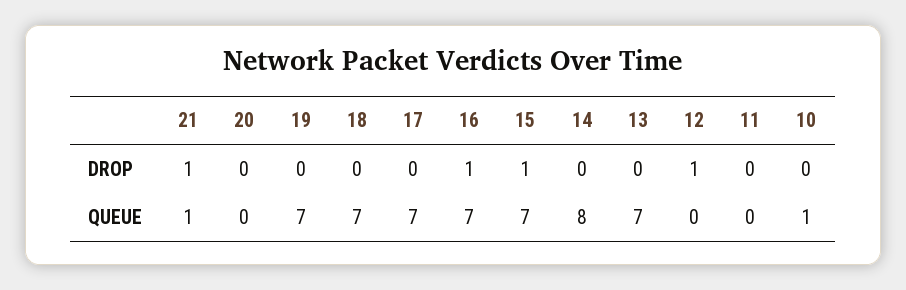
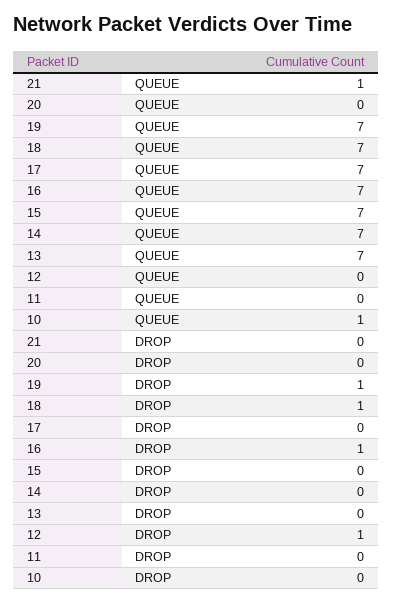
21, DROP: 1 -> 0
19, DROP: 0 -> 1
18, DROP: 0 -> 1
15, DROP: 1 -> 0
14, QUEUE: 8 -> 7

